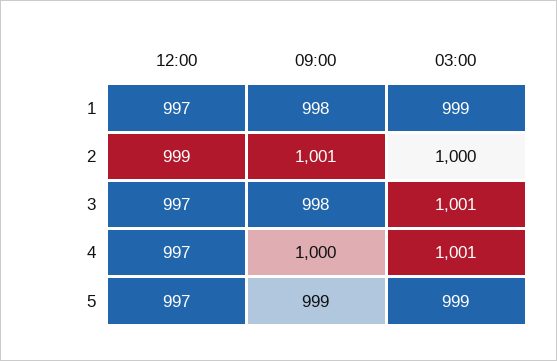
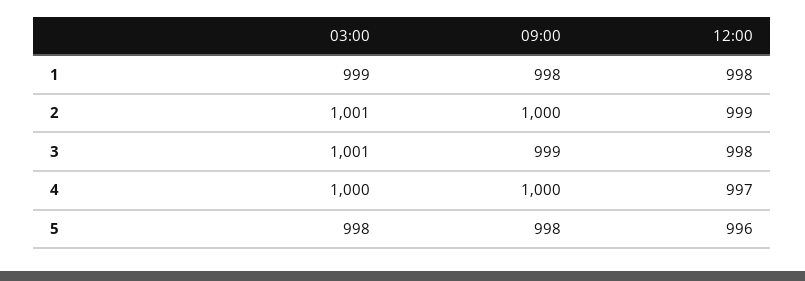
12:00, 1: 997 -> 998
09:00, 2: 1001 -> 1000
03:00, 2: 1000 -> 1001
12:00, 3: 997 -> 998
09:00, 3: 998 -> 999
03:00, 4: 1001 -> 1000
12:00, 5: 997 -> 996
09:00, 5: 999 -> 998
03:00, 5: 999 -> 998

